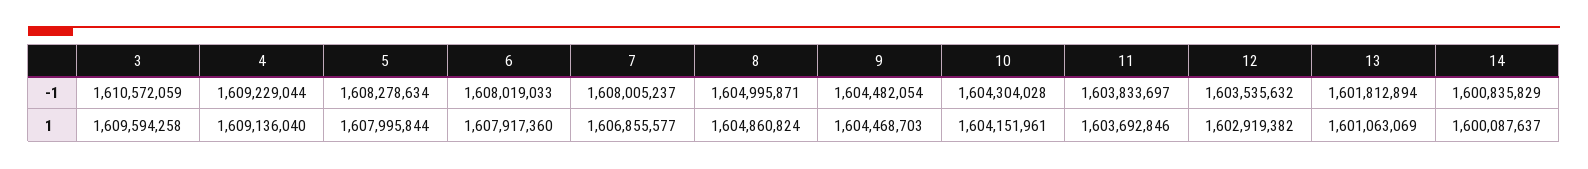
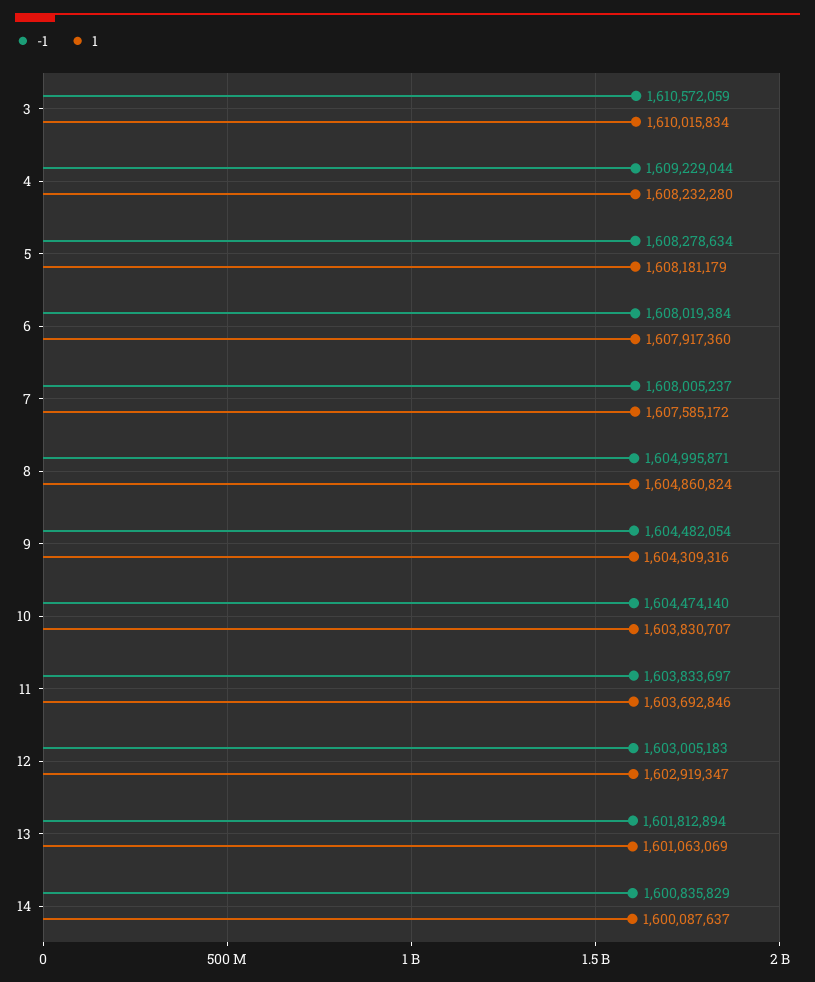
-1, 6: 1608019033 -> 1608019384
-1, 10: 1604304028 -> 1604474140
-1, 12: 1603535632 -> 1603005183
1, 3: 1609594258 -> 1610015834
1, 4: 1609136040 -> 1608232280
1, 5: 1607995844 -> 1608181179
1, 7: 1606855577 -> 1607585172
1, 9: 1604468703 -> 1604309316
1, 10: 1604151961 -> 1603830707
1, 12: 1602919382 -> 1602919347

